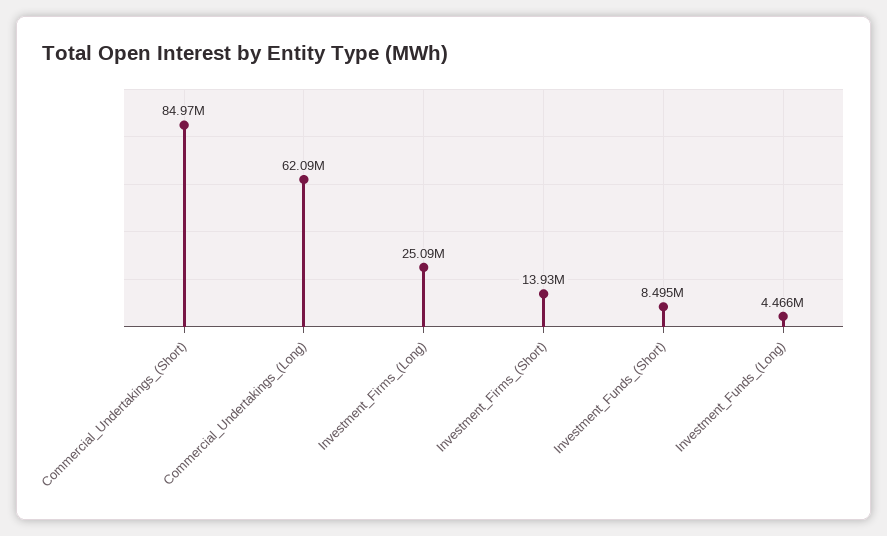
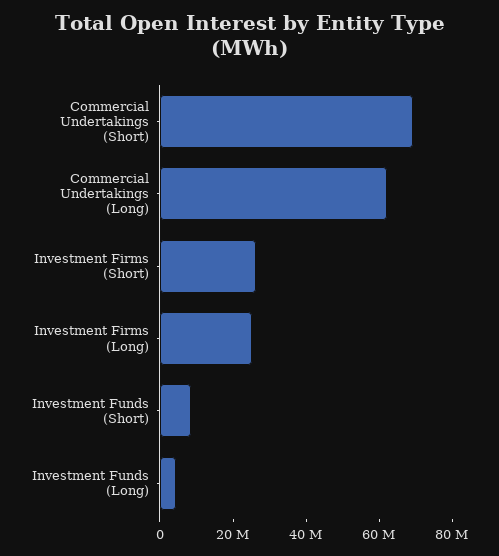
Commercial_Undertakings_(Short): 84970000 -> 70000000
Investment_Firms_(Short): 13930000 -> 25000000

